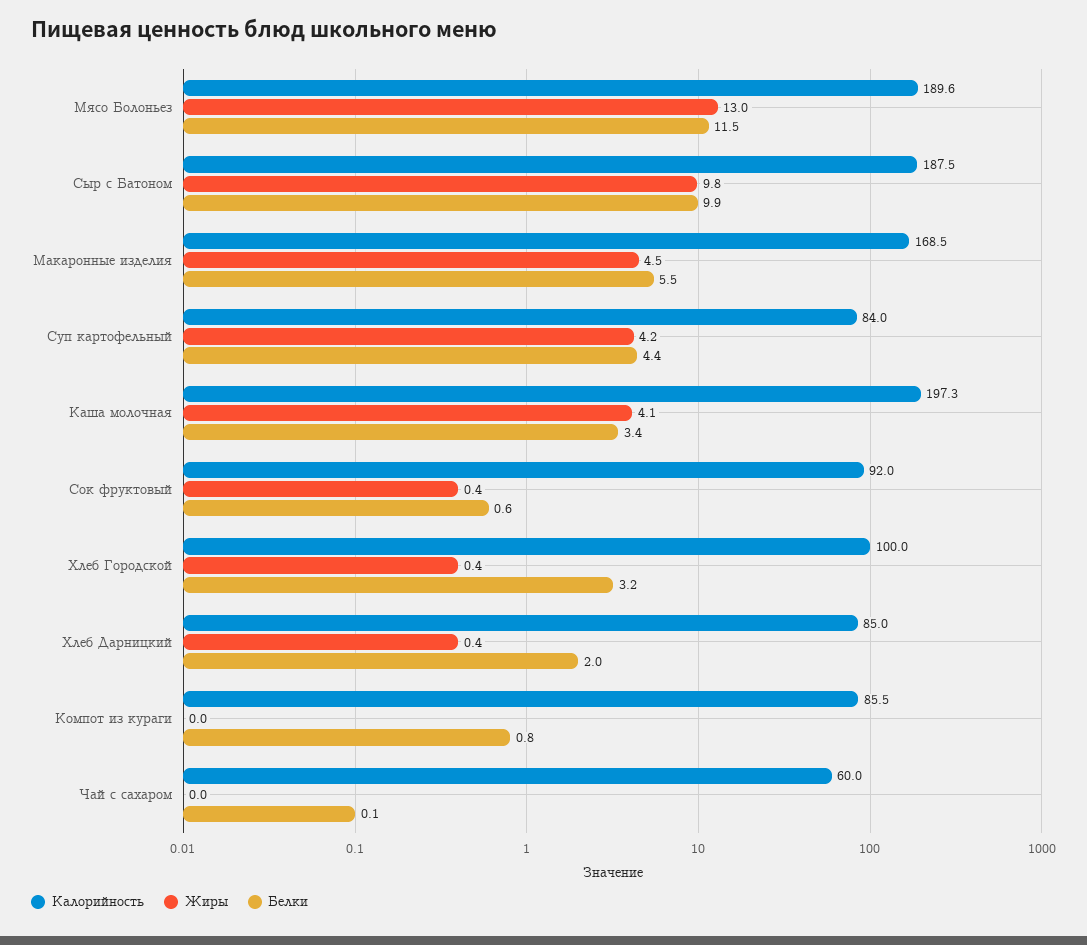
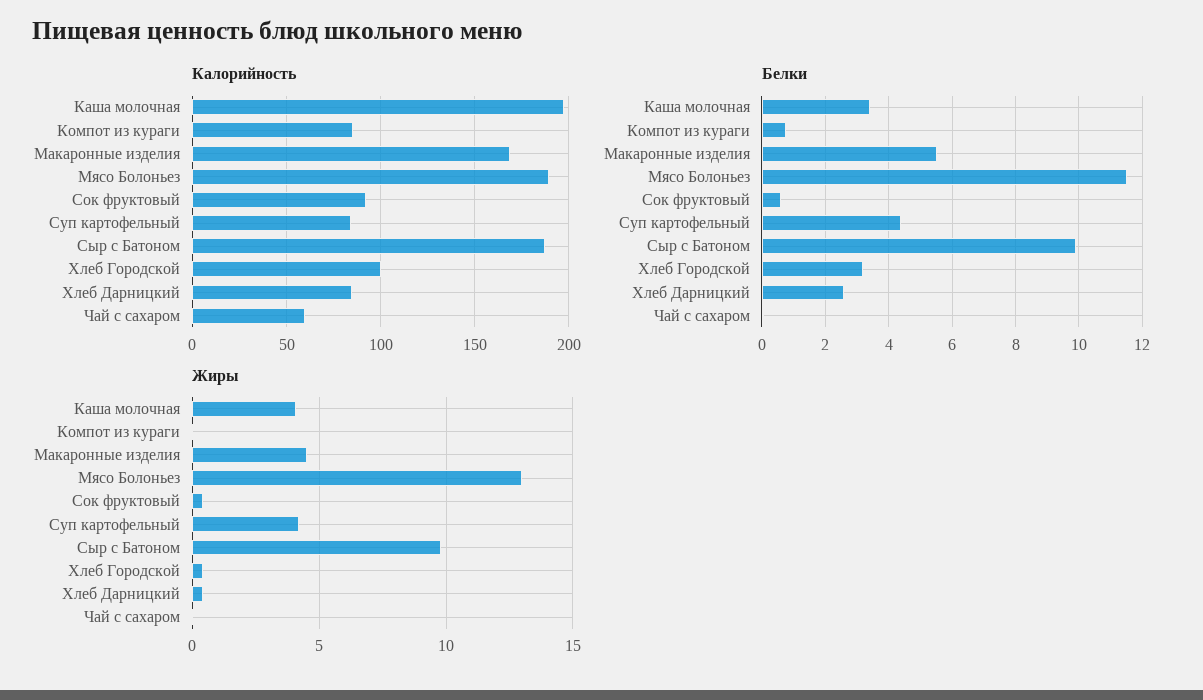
Белки, Хлеб Дарницкий: 2 -> 2.6

